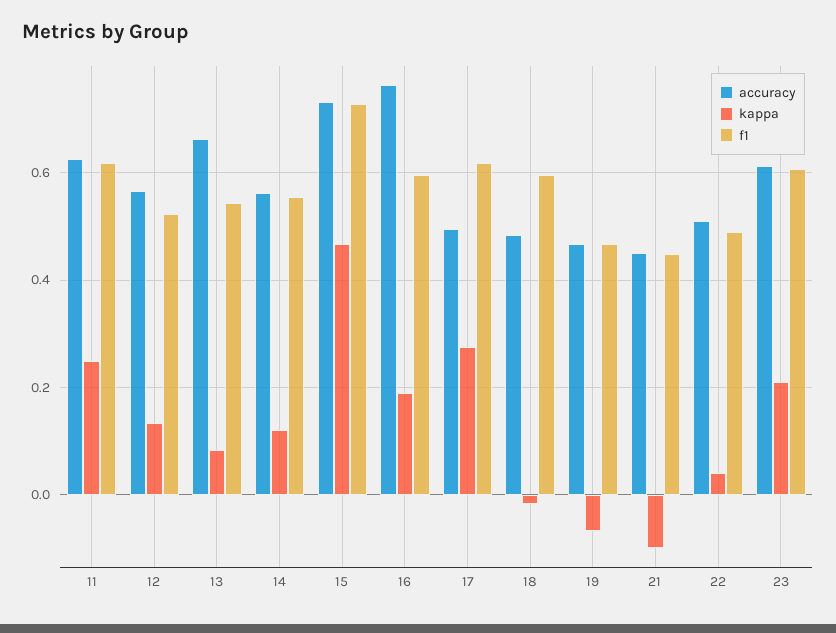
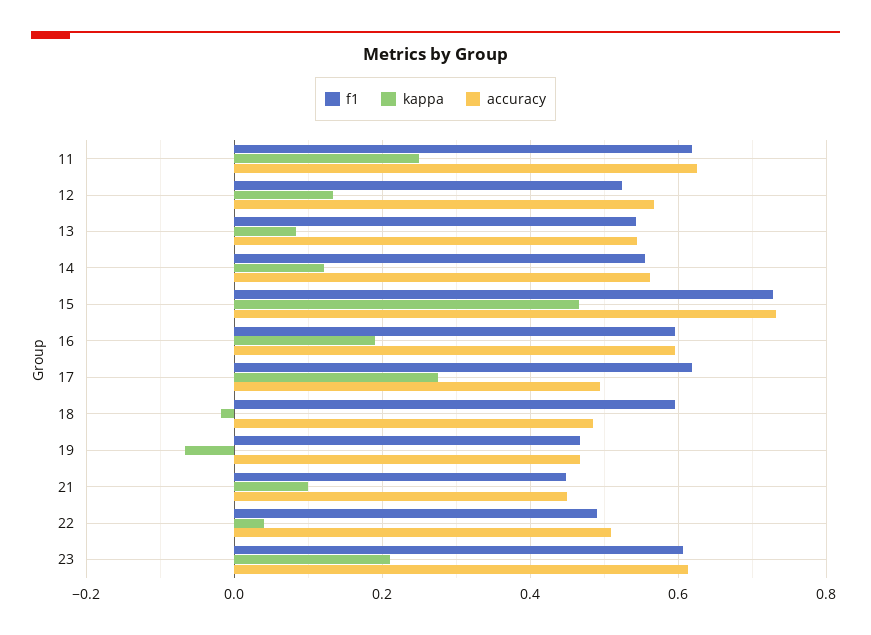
accuracy, 13: 0.66 -> 0.54
accuracy, 16: 0.76 -> 0.6
kappa, 21: -0.1 -> 0.1

